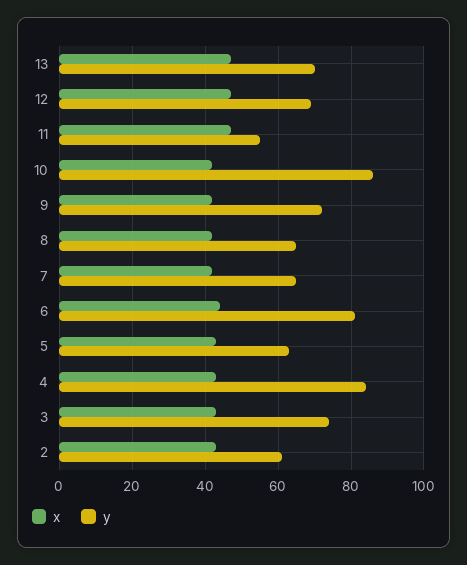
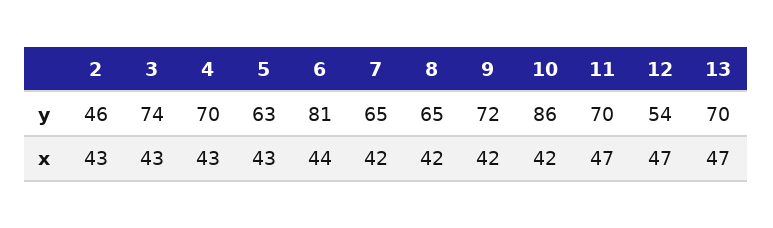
y, 12: 70 -> 54
y, 11: 55 -> 70
y, 4: 85 -> 70
y, 2: 60 -> 46

